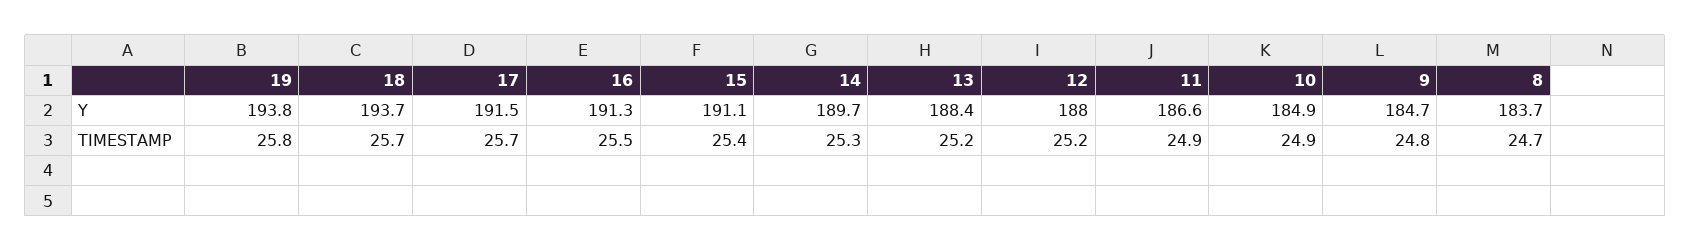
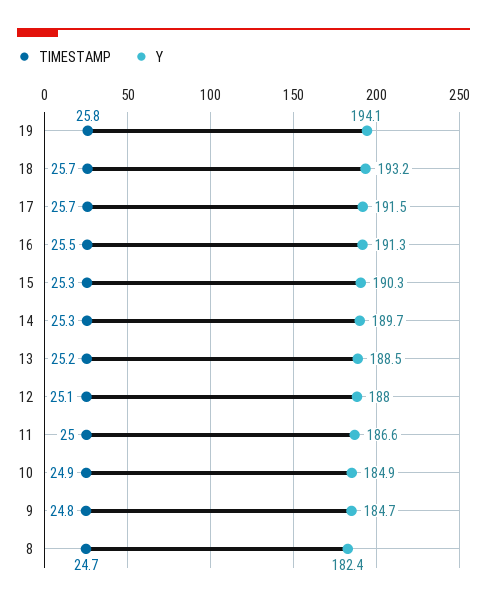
Y, 19: 193.8 -> 194.1
Y, 18: 193.7 -> 193.2
Y, 15: 191.1 -> 190.3
Y, 13: 188.4 -> 188.5
Y, 8: 183.7 -> 182.4
TIMESTAMP, 15: 25.4 -> 25.3
TIMESTAMP, 12: 25.2 -> 25.1
TIMESTAMP, 11: 24.9 -> 25

